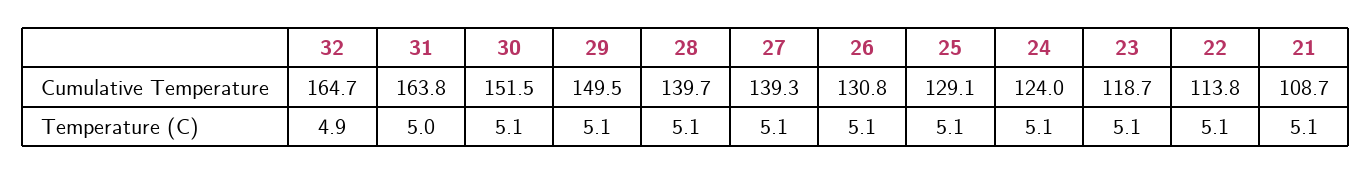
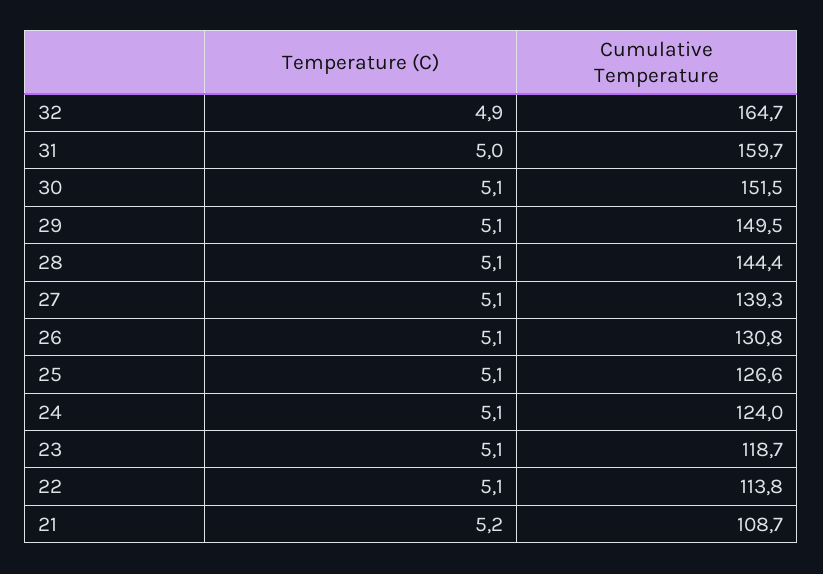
31, Cumulative Temperature: 163.8 -> 159.7
28, Cumulative Temperature: 139.7 -> 144.4
25, Cumulative Temperature: 129.1 -> 126.6
21, Temperature (C): 5.1 -> 5.2

